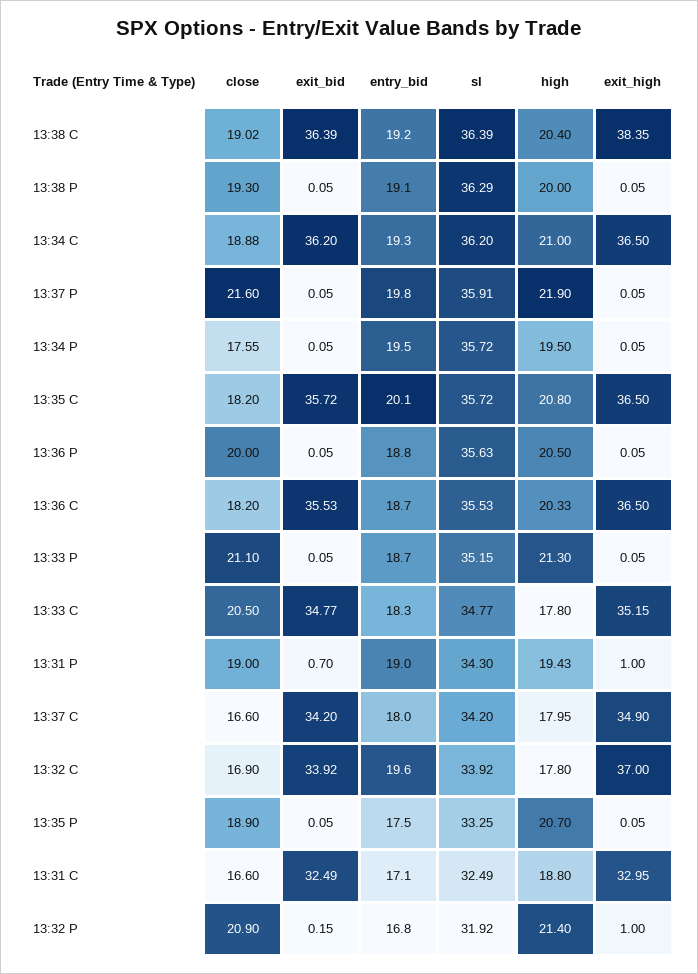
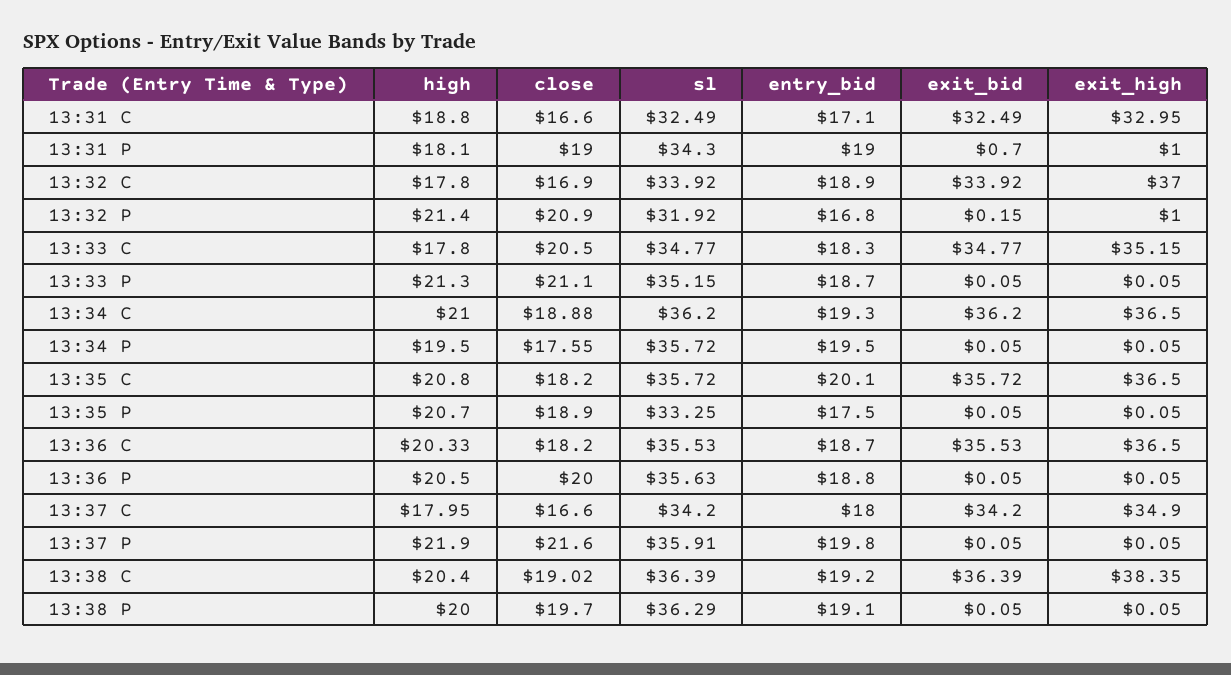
close, 13:38 P: 19.3 -> 19.7
high, 13:31 P: 19.43 -> 18.1
entry_bid, 13:32 C: 19.6 -> 18.9

